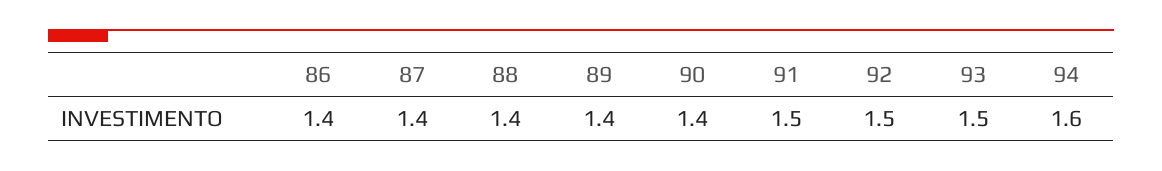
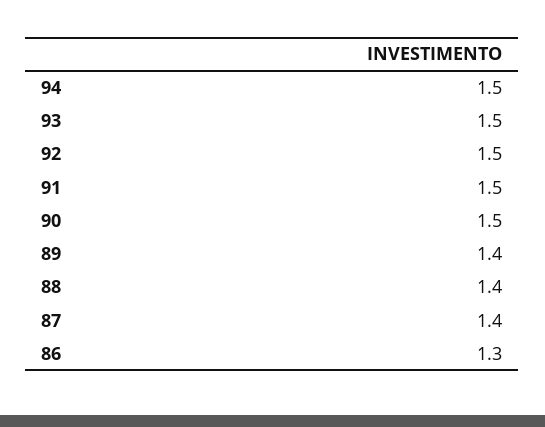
86: 1.4 -> 1.3
90: 1.4 -> 1.5
94: 1.6 -> 1.5

